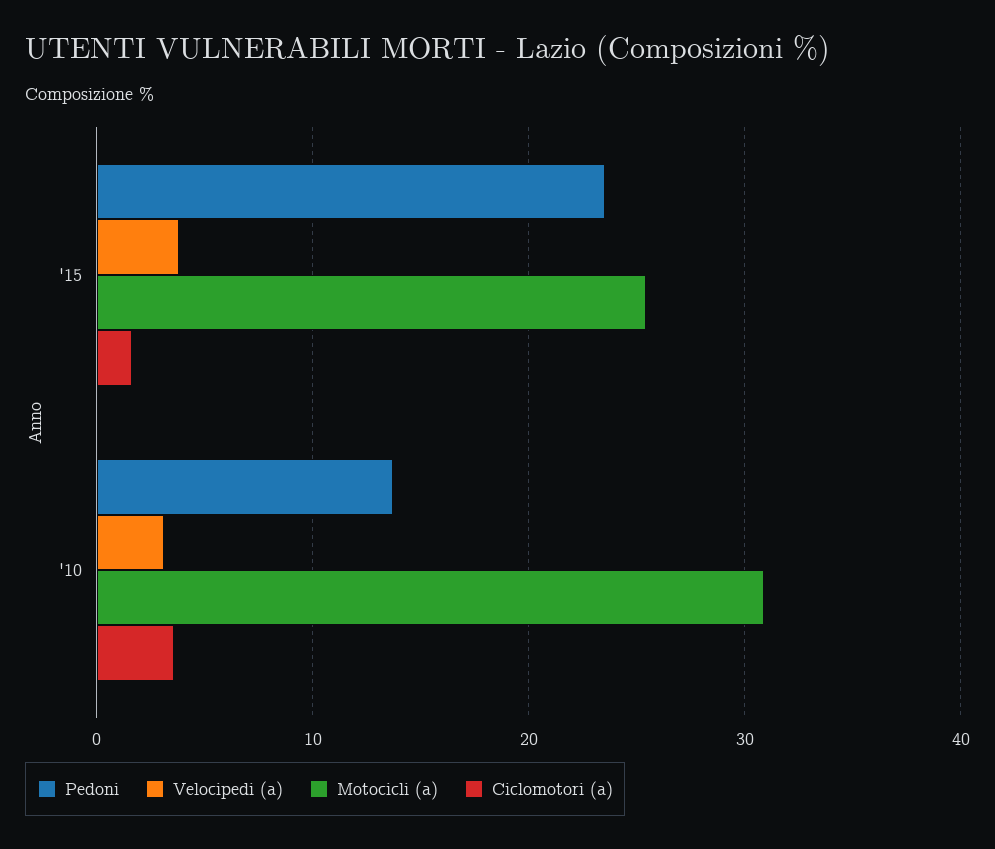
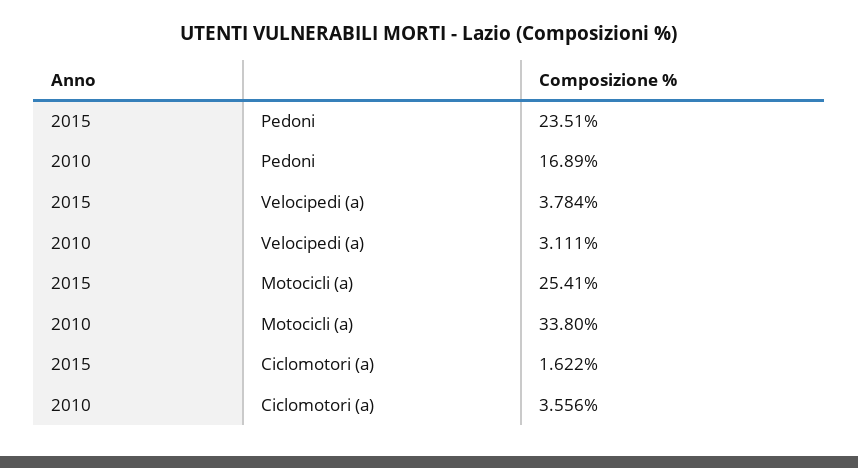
Pedoni, '10: 14 -> 16.89
Motocicli (a), '10: 31 -> 33.8

